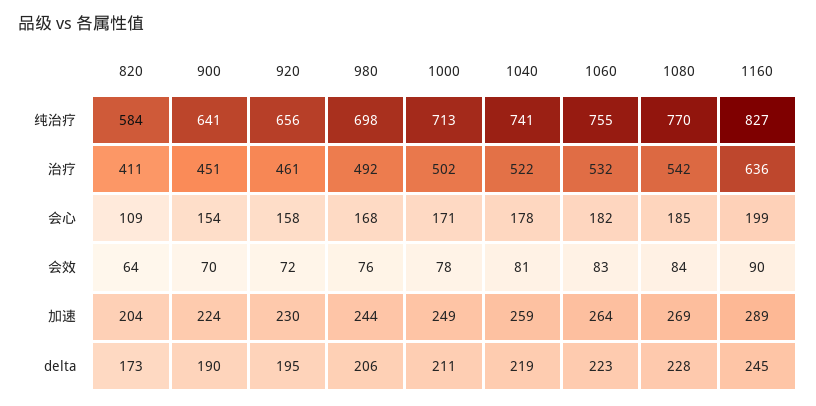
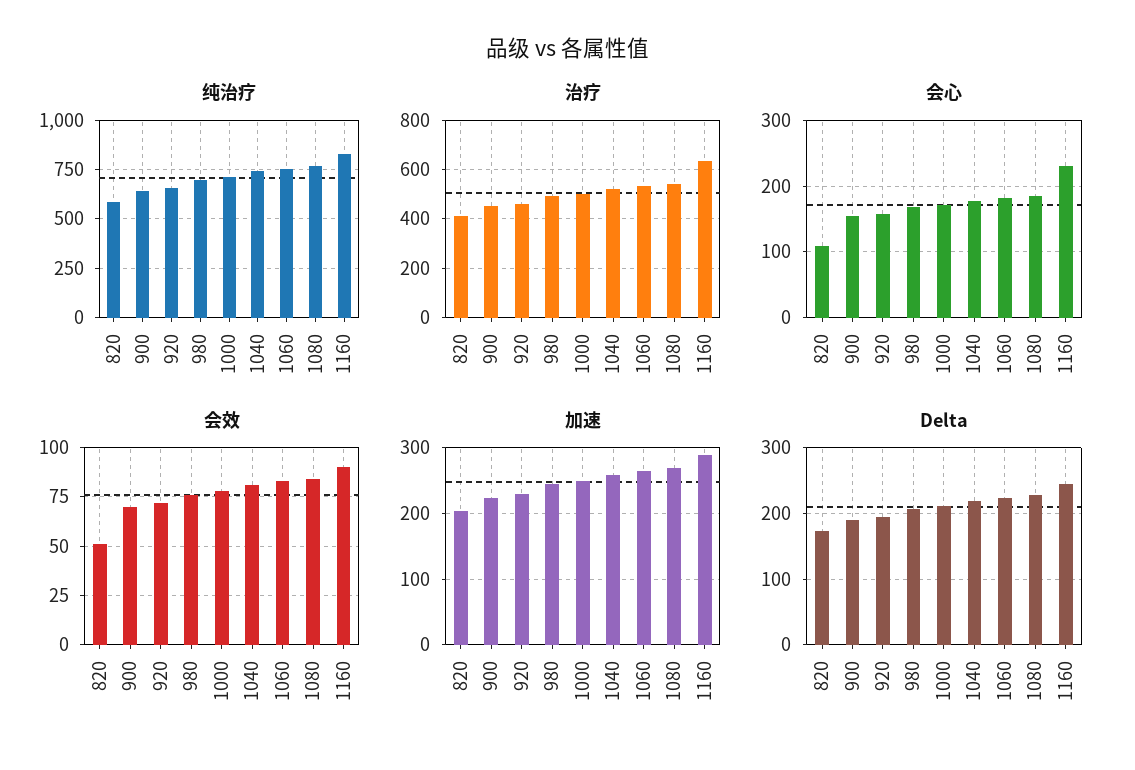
会心, 1160: 199 -> 230
会效, 820: 64 -> 50

